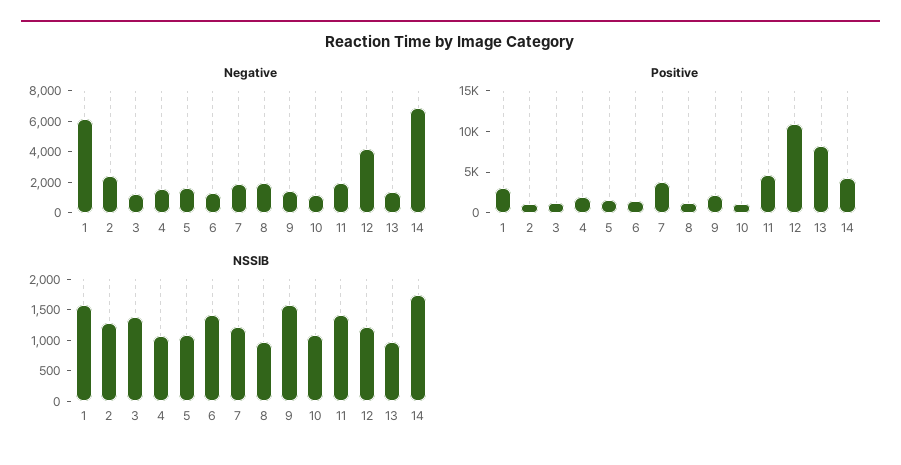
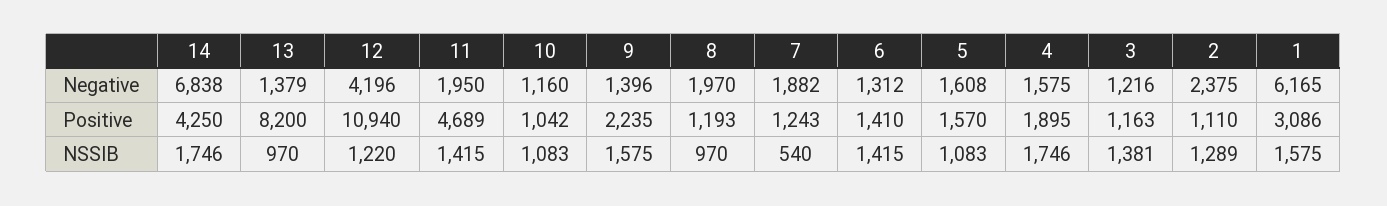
Positive, 7: 4000 -> 1243
NSSIB, 4: 1000 -> 1746
NSSIB, 7: 1250 -> 540

